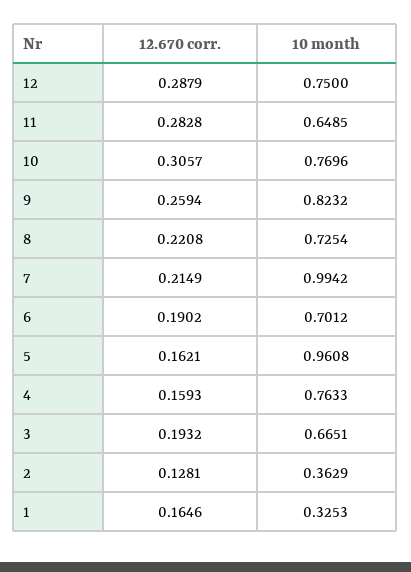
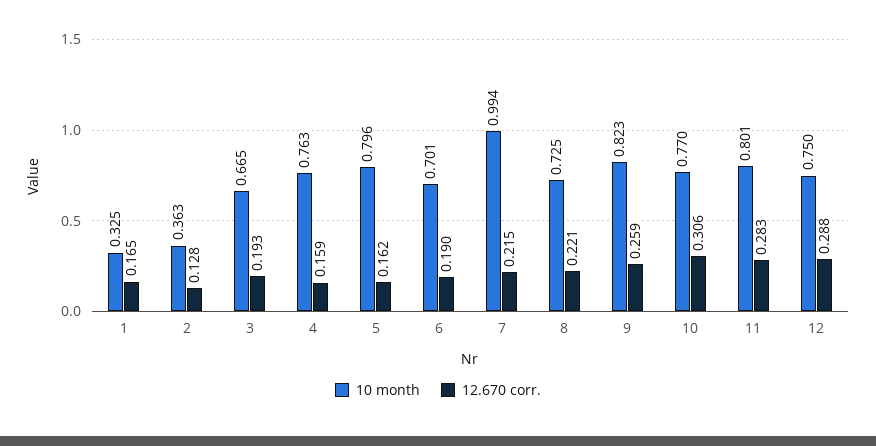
10 month, 11: 0.6485 -> 0.801
10 month, 5: 0.9608 -> 0.796

